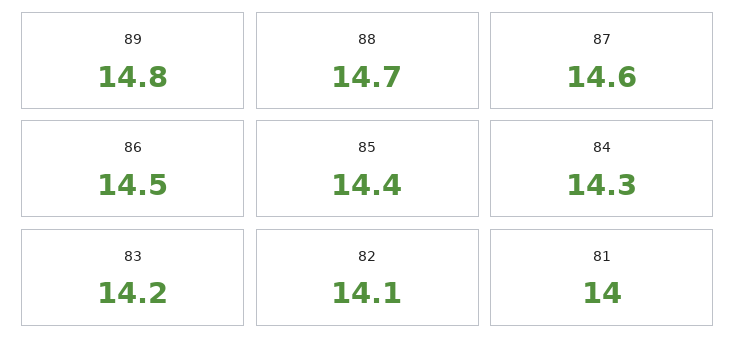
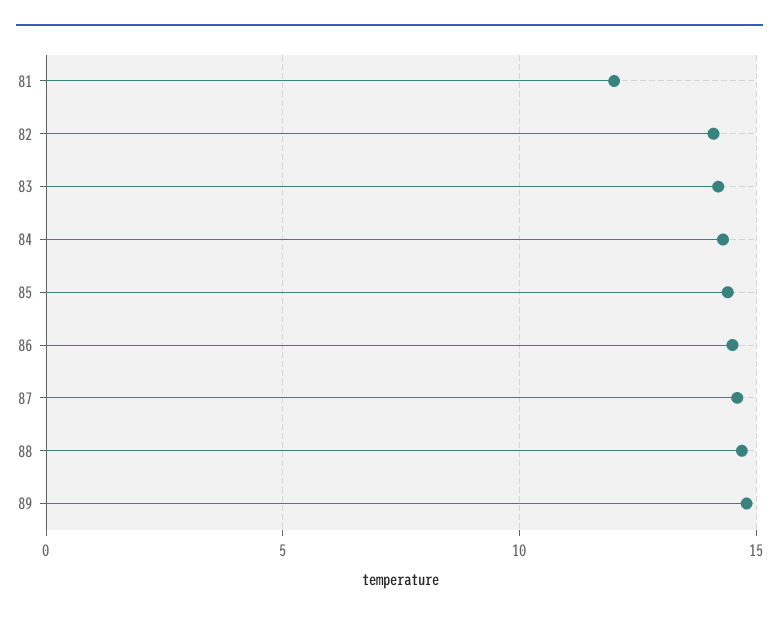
81: 14 -> 12

